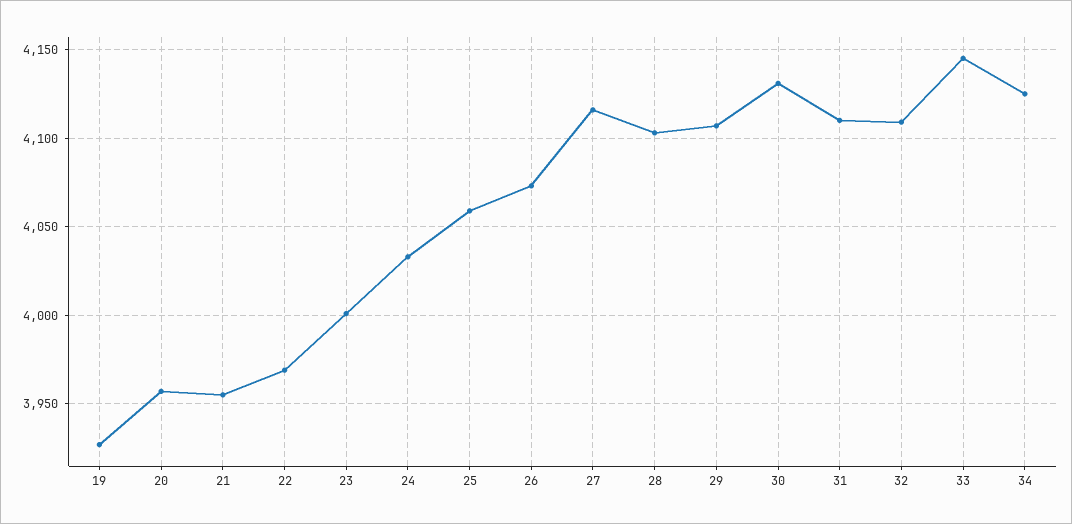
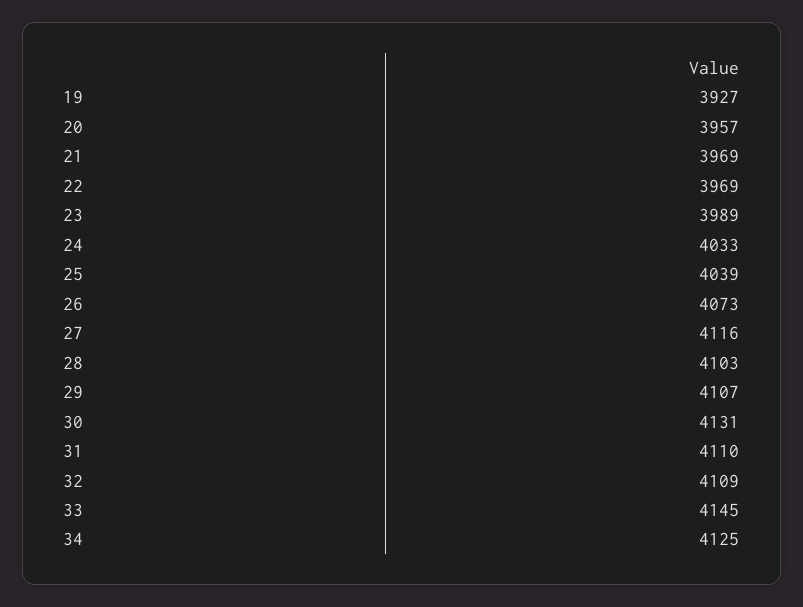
21: 3955 -> 3969
23: 4000 -> 3989
25: 4060 -> 4039

